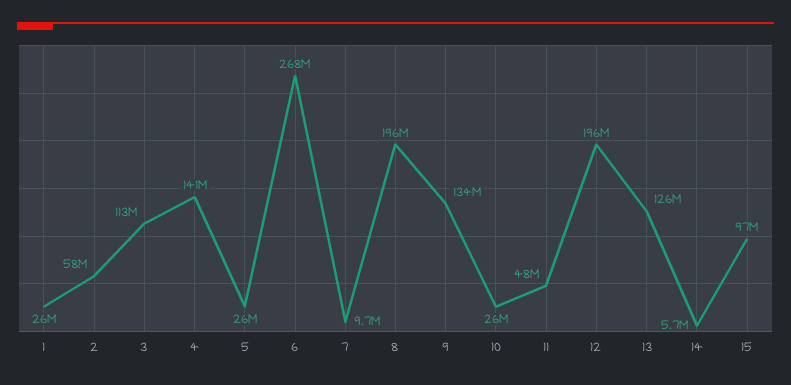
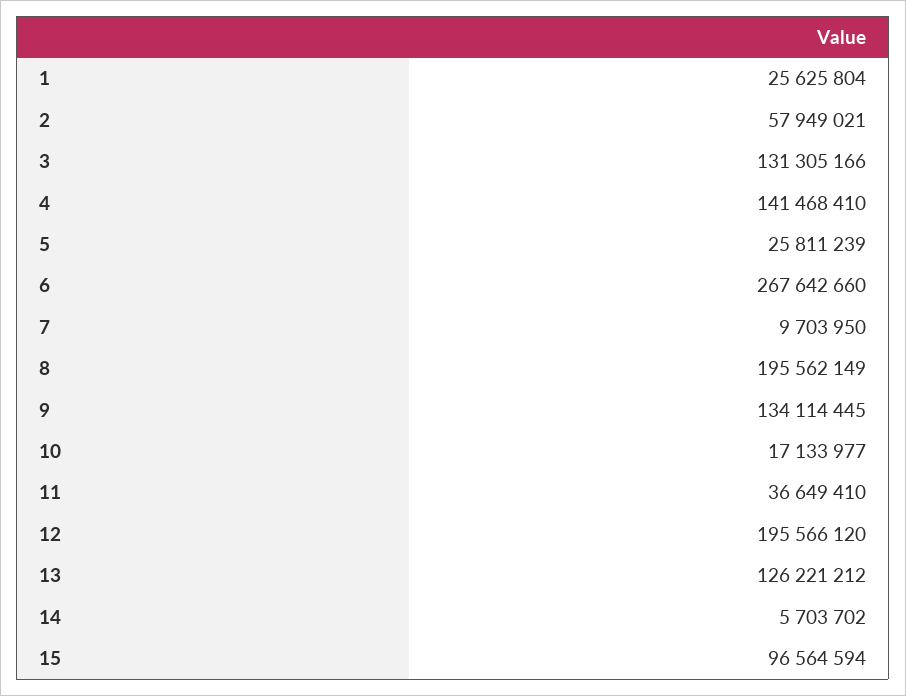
3: 113000000 -> 131305166
10: 26000000 -> 17133977
11: 48000000 -> 36649410

